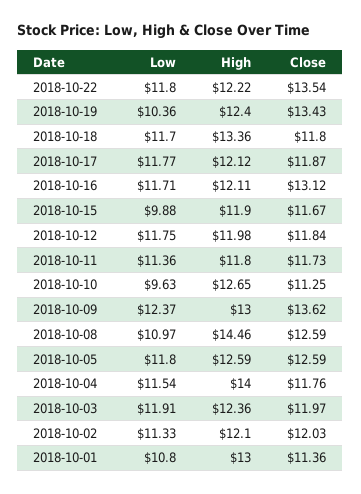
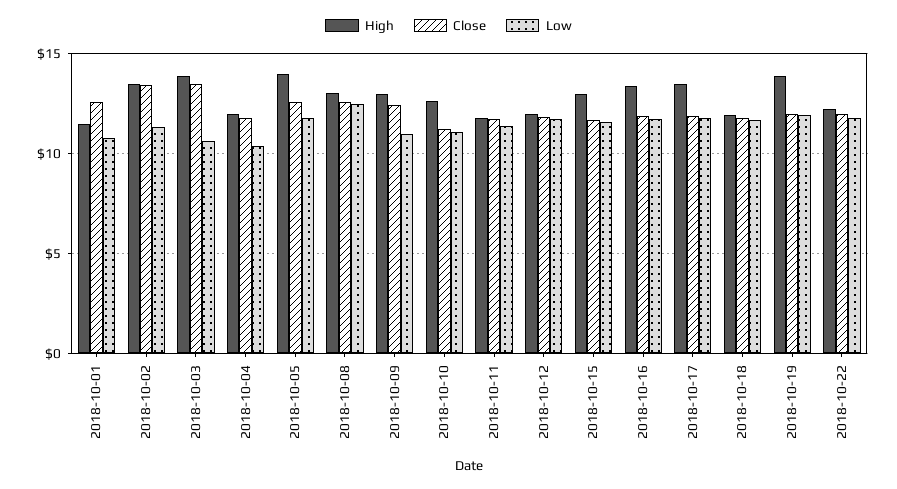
Close, 2018-10-22: 13.54 -> 12
Low, 2018-10-19: 10.36 -> 12
High, 2018-10-19: 12.4 -> 14
Close, 2018-10-19: 13.43 -> 12
High, 2018-10-18: 13.36 -> 12
High, 2018-10-17: 12.12 -> 13.5
High, 2018-10-16: 12.11 -> 13.5
Close, 2018-10-16: 13.12 -> 12
Low, 2018-10-15: 9.88 -> 11.5
High, 2018-10-15: 11.9 -> 13
Low, 2018-10-10: 9.63 -> 11
Low, 2018-10-09: 12.37 -> 11
Close, 2018-10-09: 13.62 -> 12.5
Low, 2018-10-08: 10.97 -> 12.5
High, 2018-10-08: 14.46 -> 13
High, 2018-10-05: 12.59 -> 14
Low, 2018-10-04: 11.54 -> 10.5
High, 2018-10-04: 14 -> 12
Low, 2018-10-03: 11.91 -> 10.5
High, 2018-10-03: 12.36 -> 14
Close, 2018-10-03: 11.97 -> 13.5
High, 2018-10-02: 12.1 -> 13.5
Close, 2018-10-02: 12.03 -> 13.5
High, 2018-10-01: 13 -> 11.5
Close, 2018-10-01: 11.36 -> 12.5

